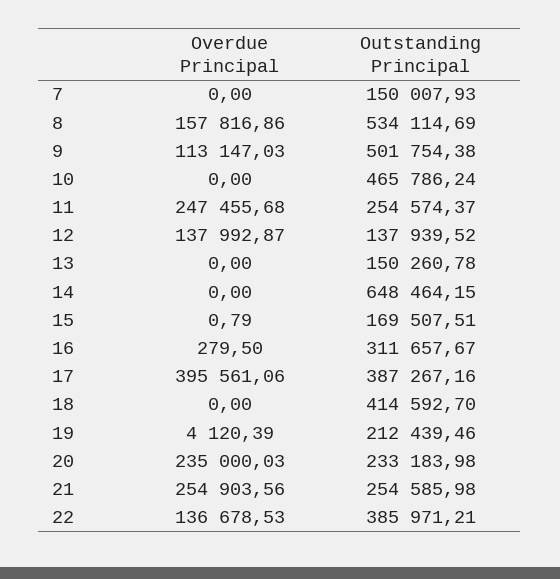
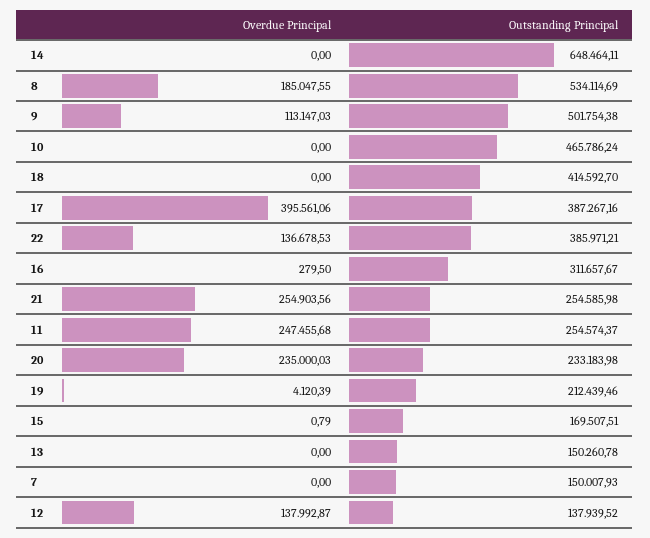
Overdue Principal, 8: 157816.86 -> 185047.55
Outstanding Principal, 14: 648464.15 -> 648464.11

